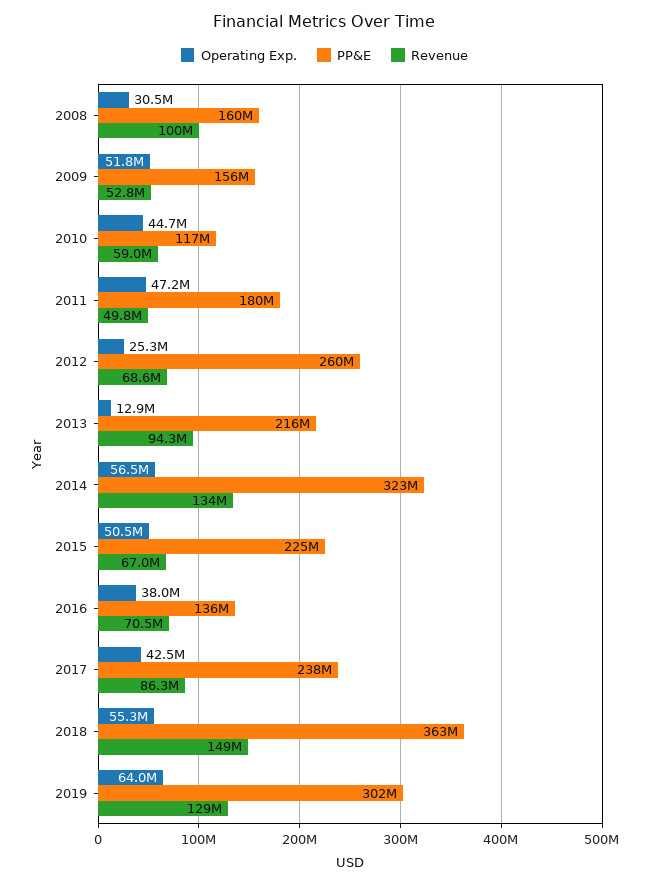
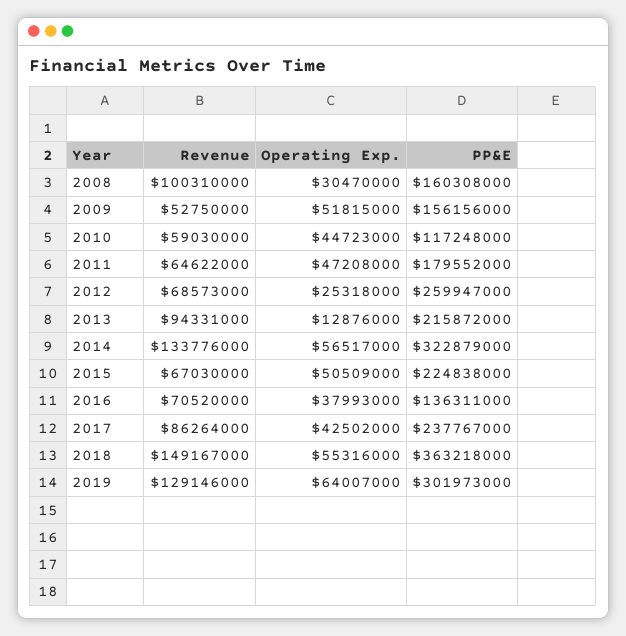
Revenue, 2011: 49800000 -> 64622000

